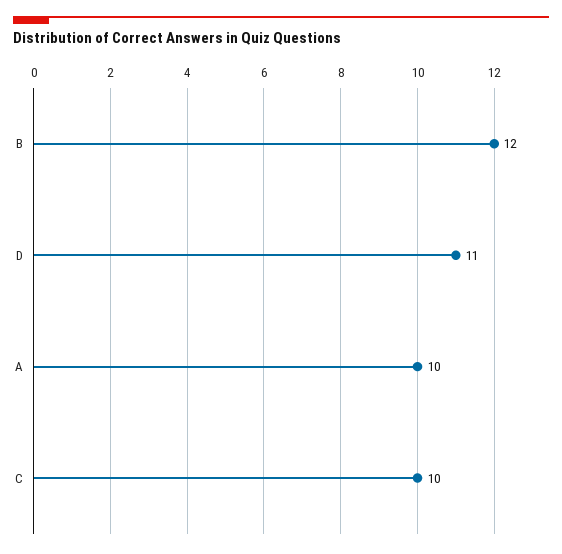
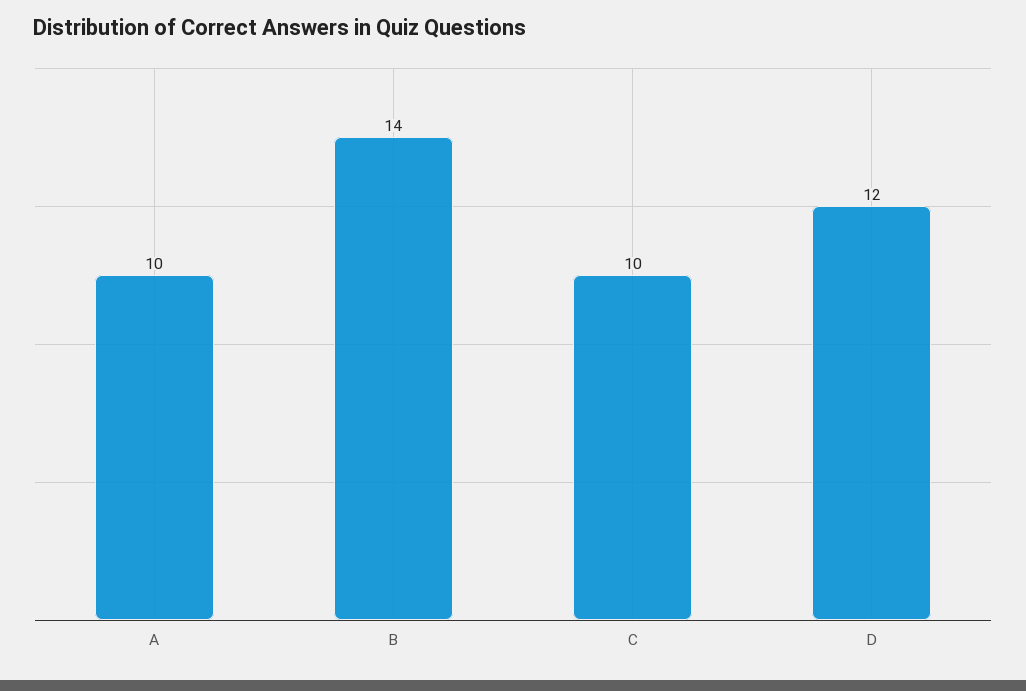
B: 12 -> 14
D: 11 -> 12

